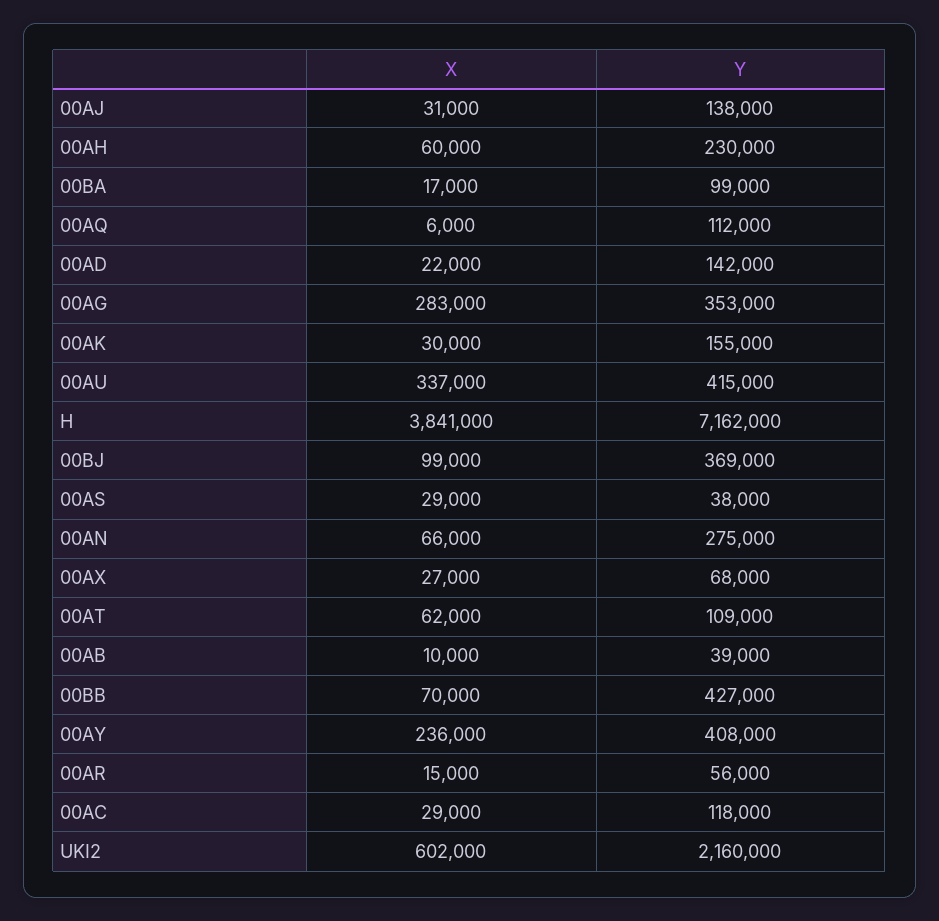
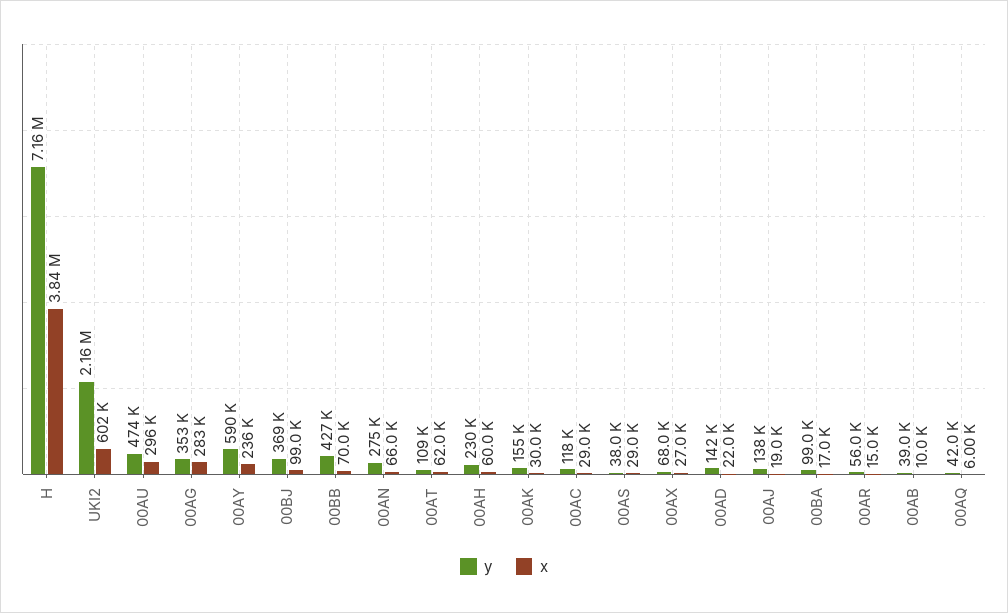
X, 00AJ: 31000 -> 19000
Y, 00AQ: 112000 -> 42000
X, 00AU: 337000 -> 296000
Y, 00AU: 415000 -> 474000
Y, 00AY: 408000 -> 590000

